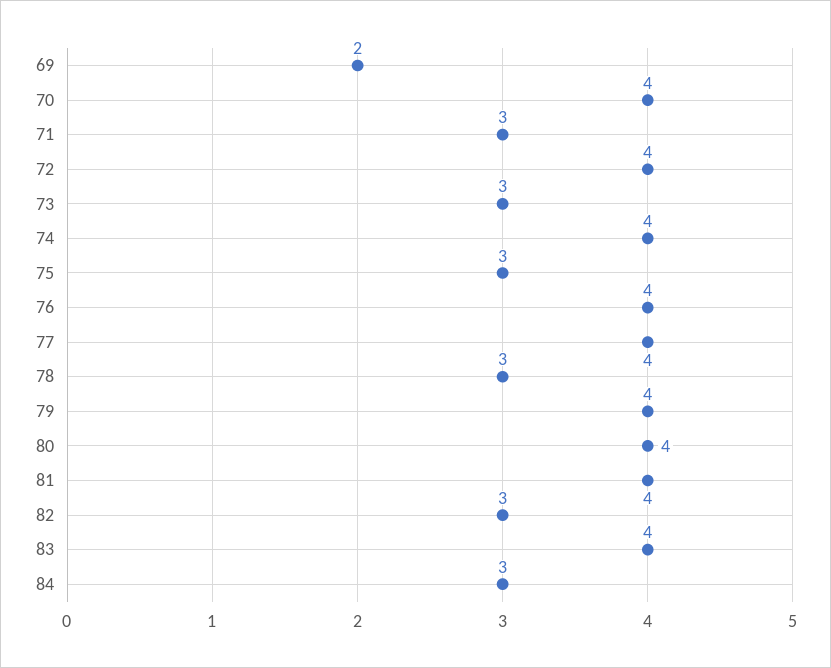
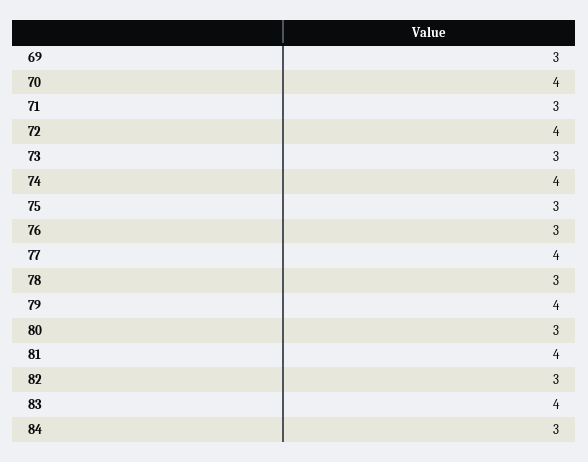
69: 2 -> 3
76: 4 -> 3
80: 4 -> 3

